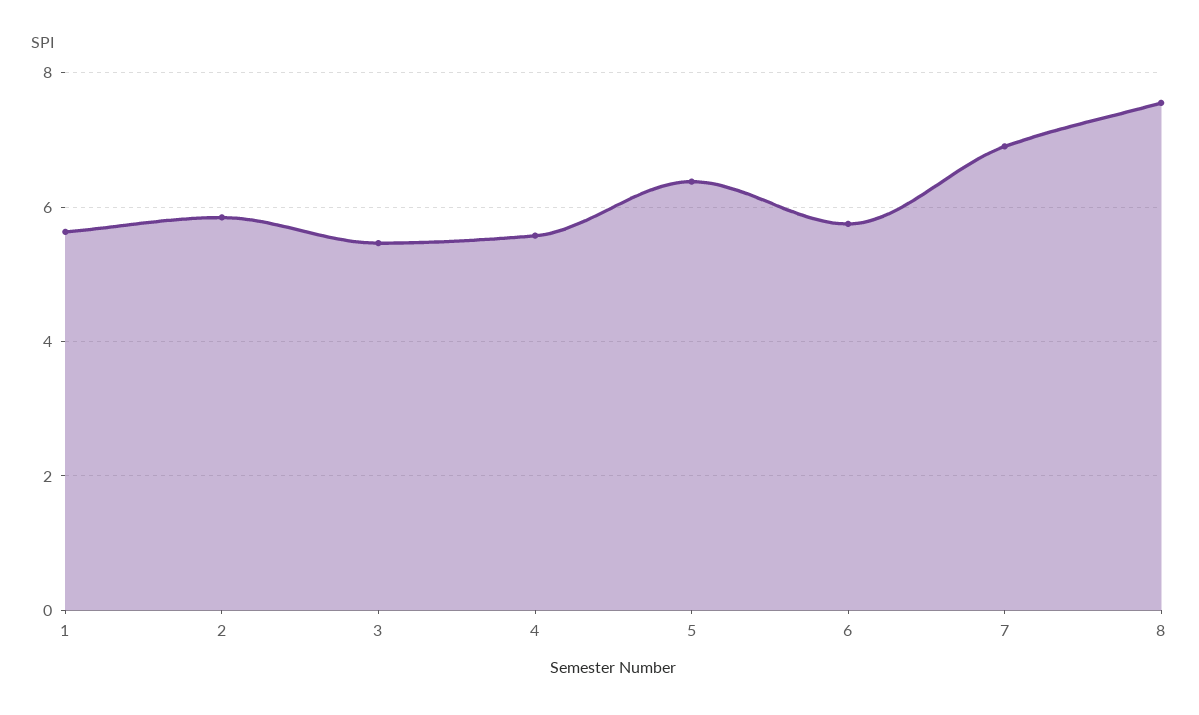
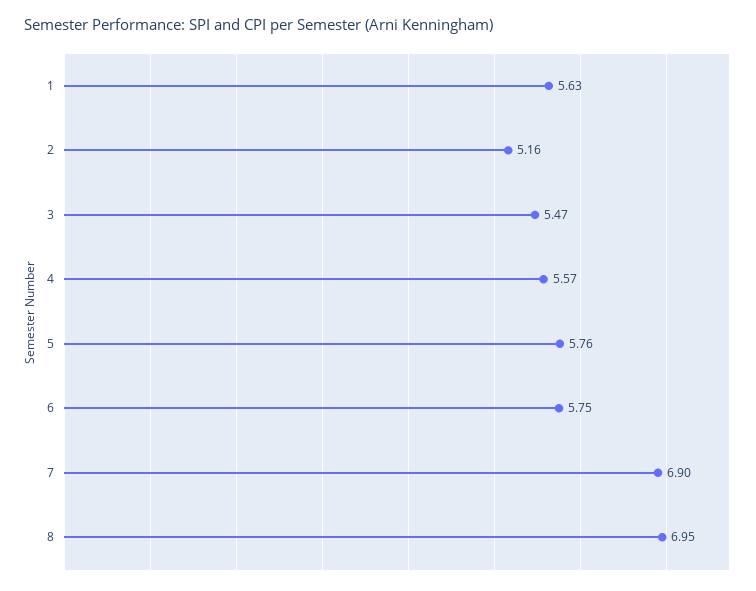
2: 5.8 -> 5.16
5: 6.4 -> 5.76
8: 7.6 -> 6.95

